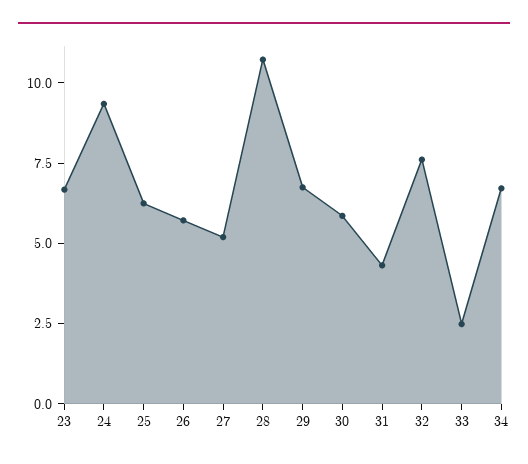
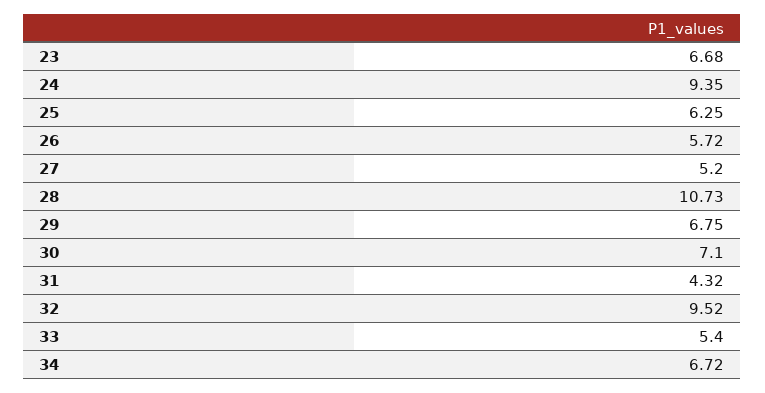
30: 6 -> 7.1
32: 7.5 -> 9.52
33: 2.5 -> 5.4

